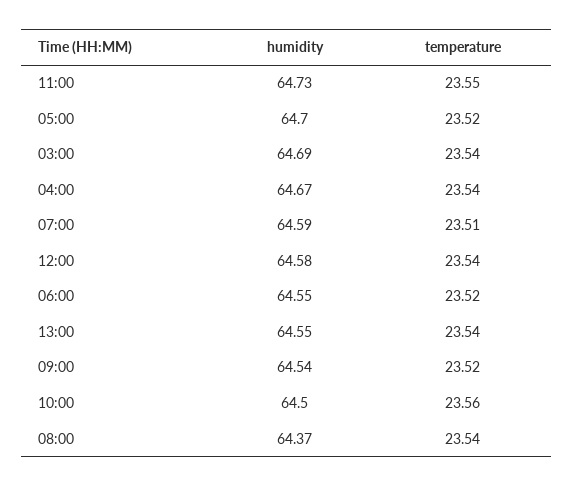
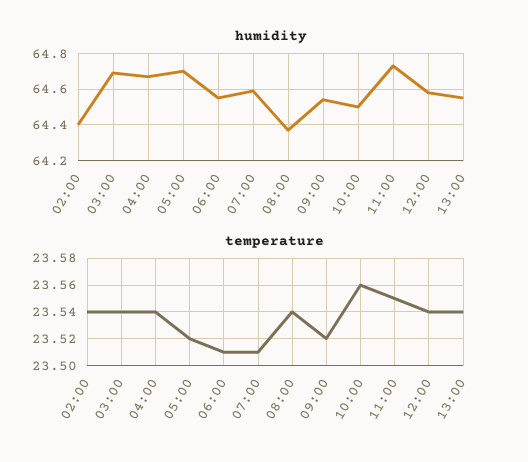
temperature, 06:00: 23.52 -> 23.51
humidity, 02:00: none -> 64.4
temperature, 02:00: none -> 23.54

